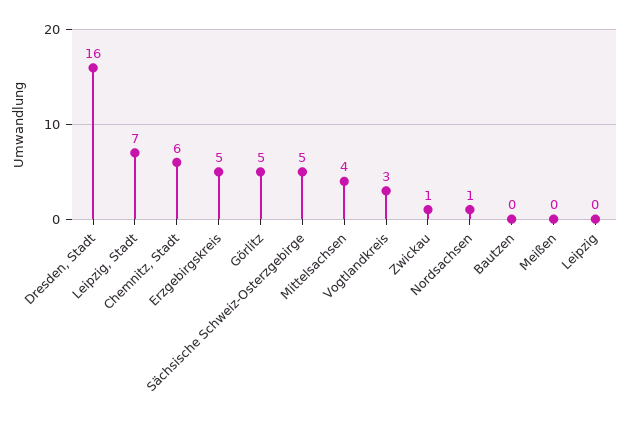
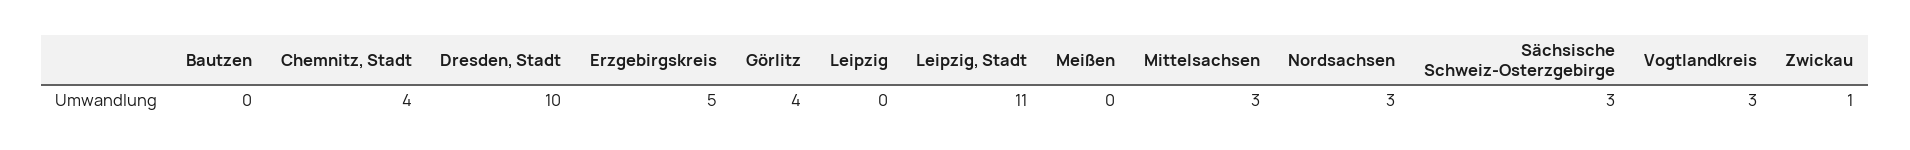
Dresden, Stadt: 16 -> 10
Leipzig, Stadt: 7 -> 11
Chemnitz, Stadt: 6 -> 4
Görlitz: 5 -> 4
Sächsische Schweiz-Osterzgebirge: 5 -> 3
Mittelsachsen: 4 -> 3
Nordsachsen: 1 -> 3

